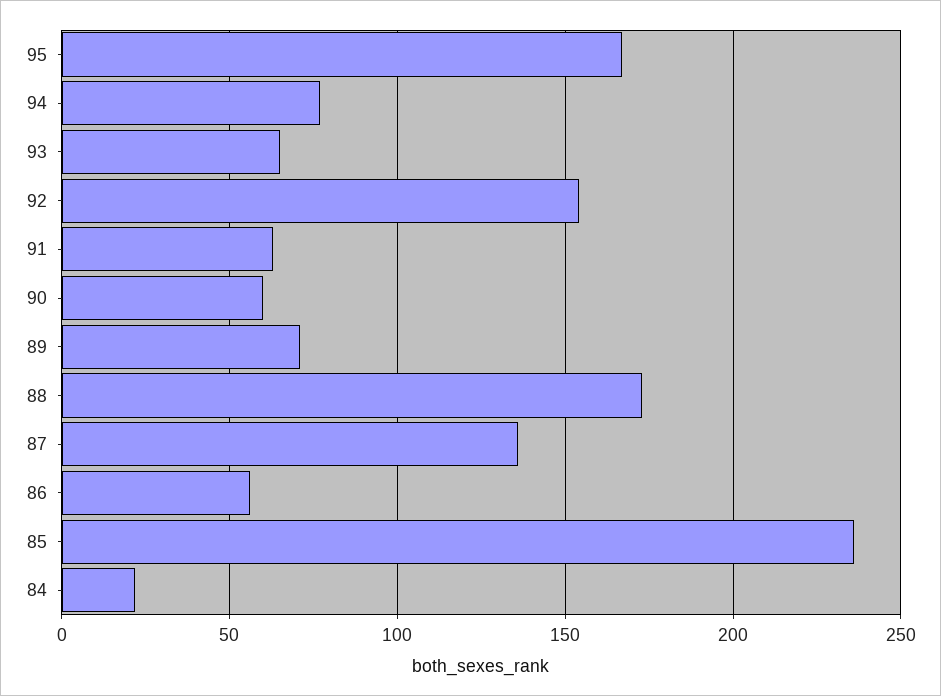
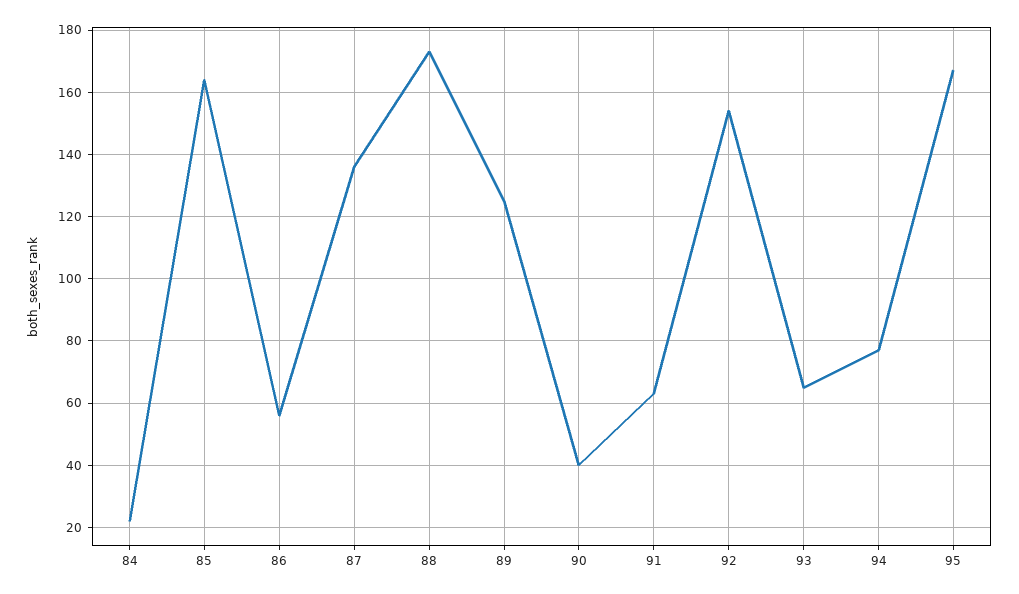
90: 60 -> 40
89: 70 -> 125
85: 235 -> 165

